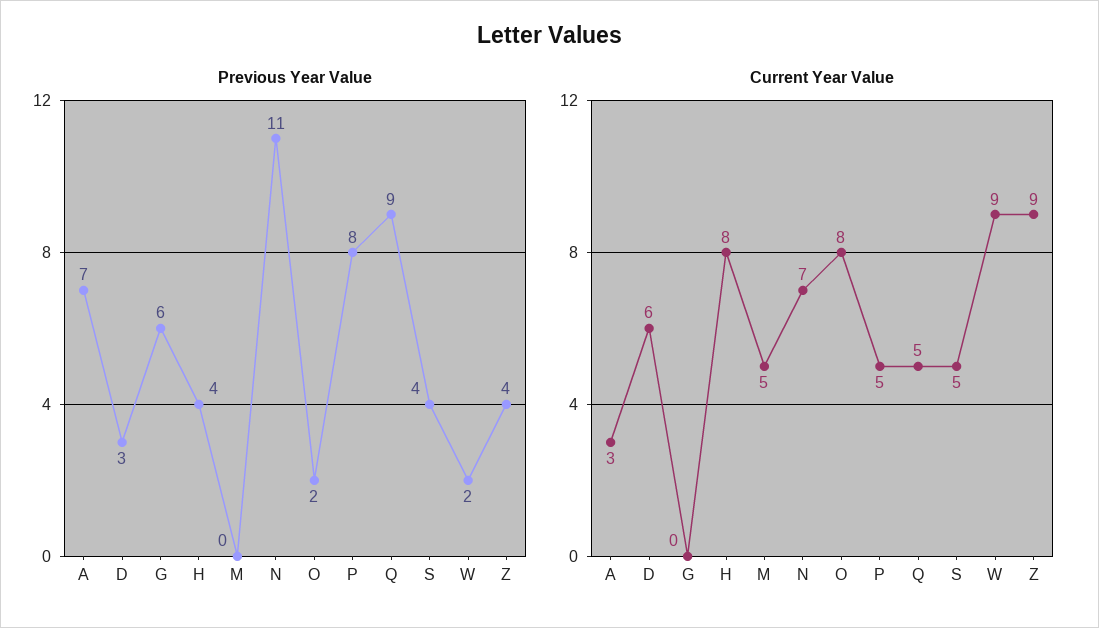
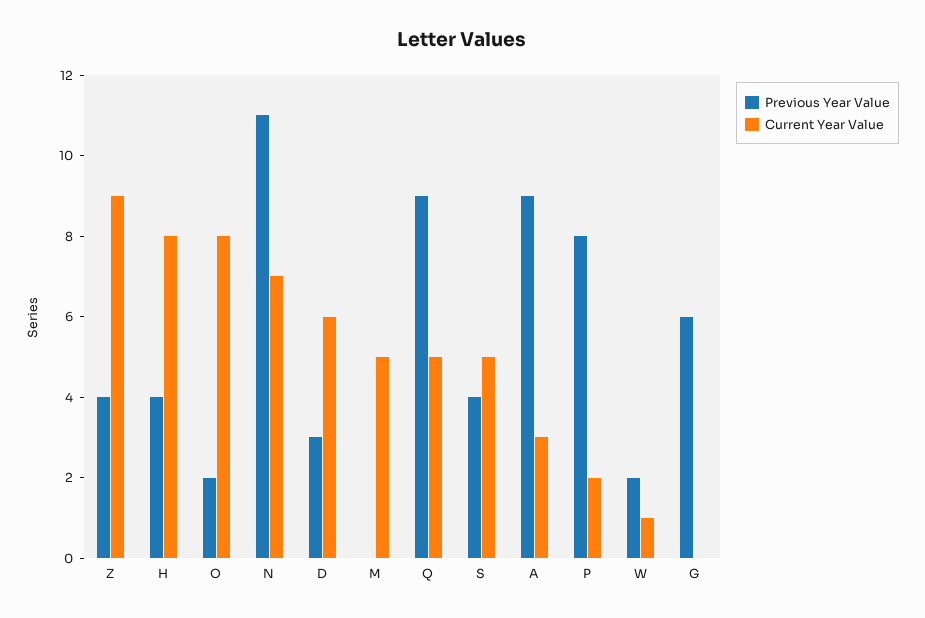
Previous Year Value, A: 7 -> 9
Current Year Value, P: 5 -> 2
Current Year Value, W: 9 -> 1

